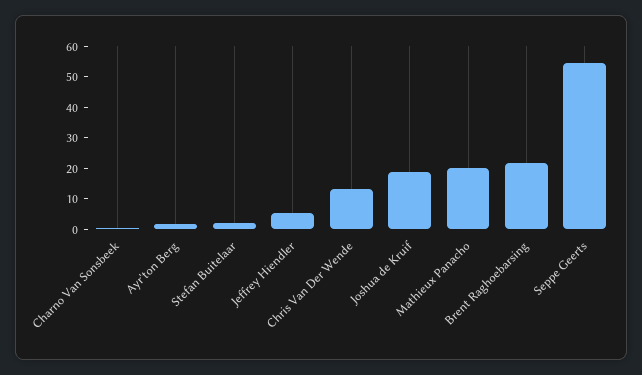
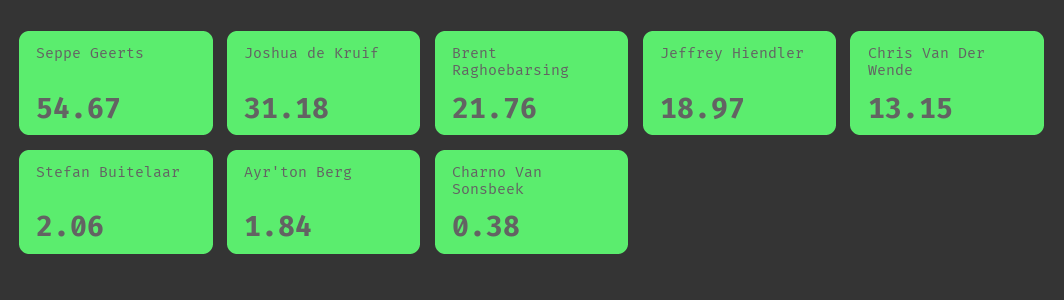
Jeffrey Hiendler: 5 -> 18.97
Joshua de Kruif: 20 -> 31.18
Mathieux Panacho: 20 -> none

